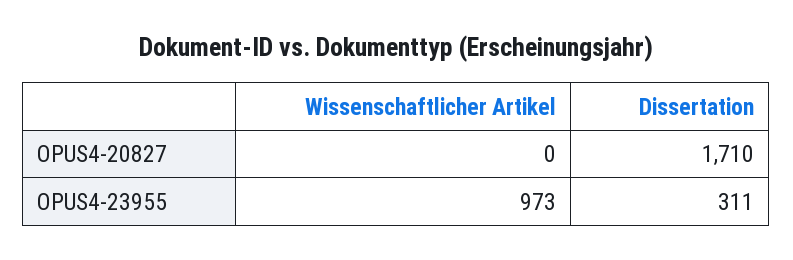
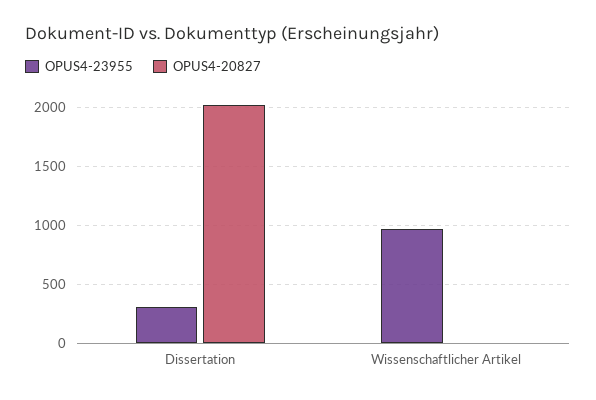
OPUS4-20827, Dissertation: 1710 -> 2000

